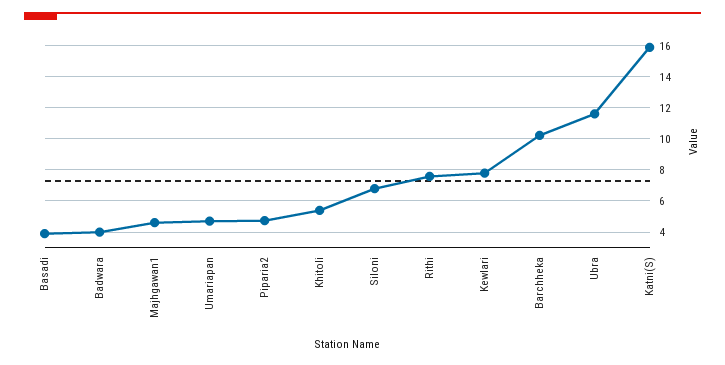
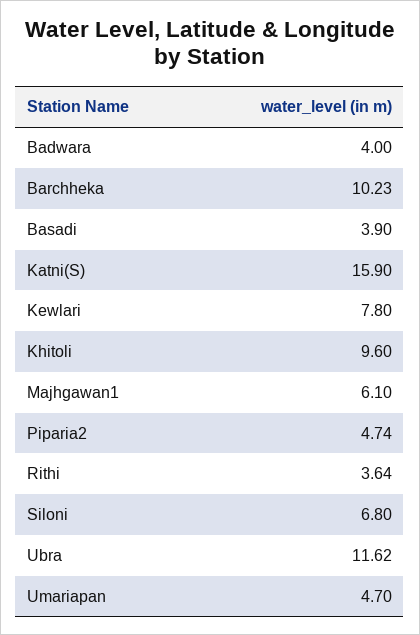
Majhgawan1: 4.5 -> 6.1
Khitoli: 5.5 -> 9.6
Rithi: 7.5 -> 3.64

